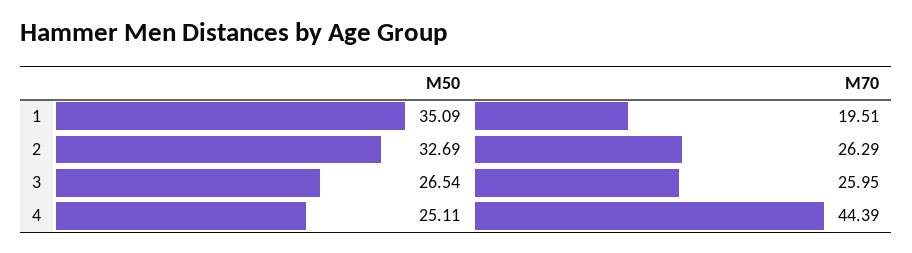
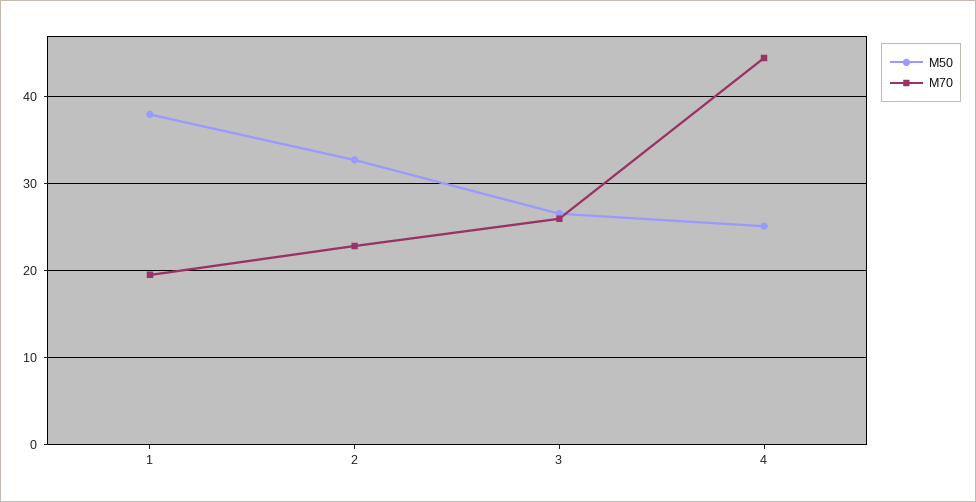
M50, 1: 35.09 -> 38
M70, 2: 26.29 -> 23

